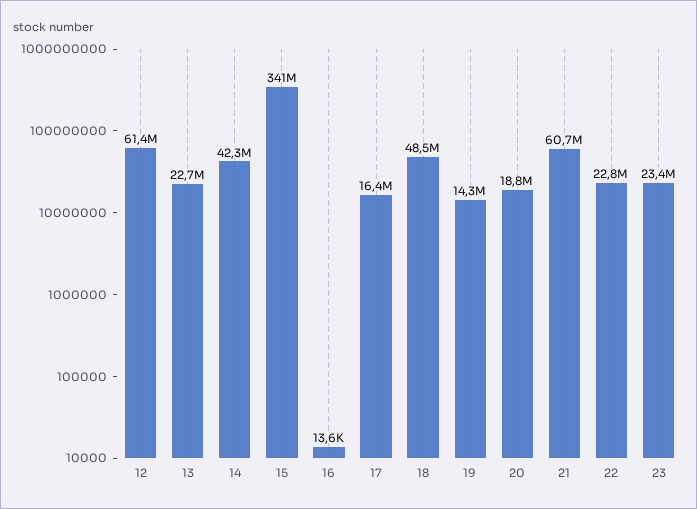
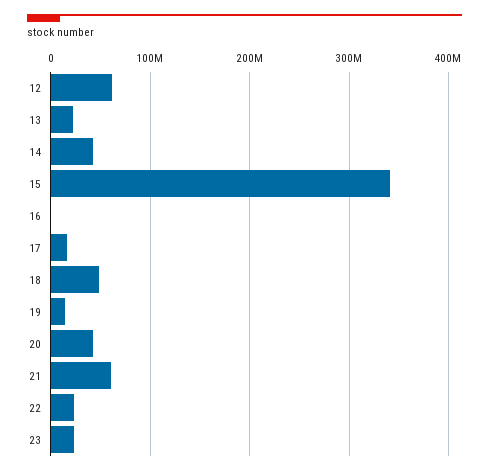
20: 18800000 -> 40000000

